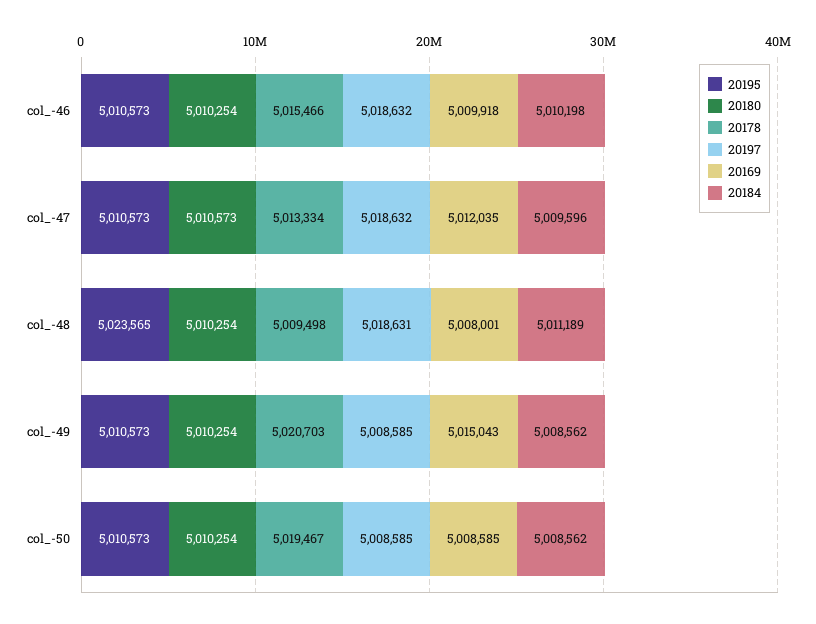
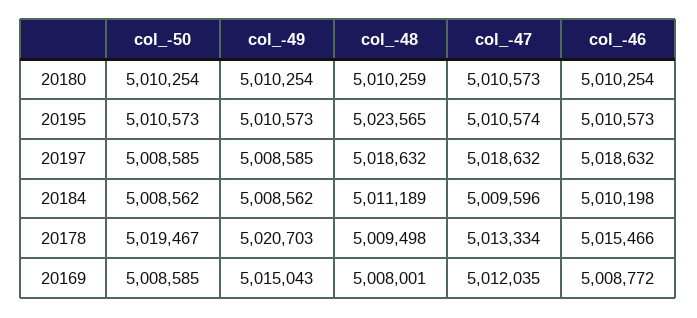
20169, col_-46: 5009918 -> 5008772
20195, col_-47: 5010573 -> 5010574
20180, col_-48: 5010254 -> 5010259
20197, col_-48: 5018631 -> 5018632

